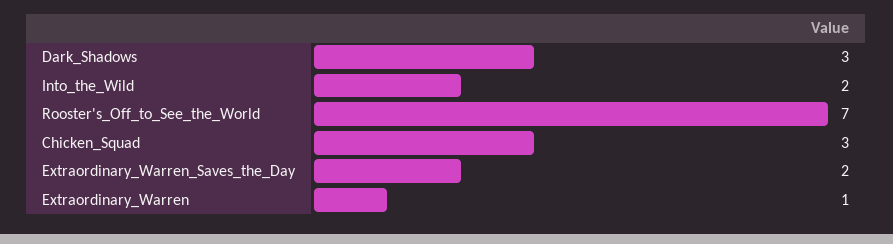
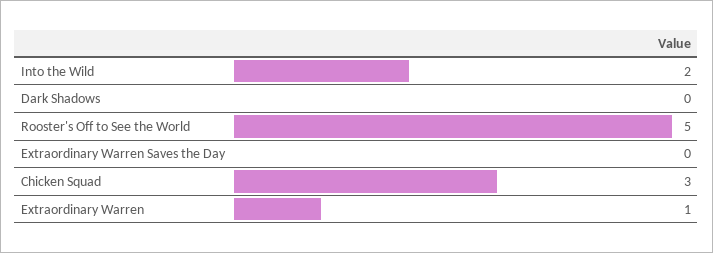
Dark_Shadows: 3 -> 0
Rooster's_Off_to_See_the_World: 7 -> 5
Extraordinary_Warren_Saves_the_Day: 2 -> 0

